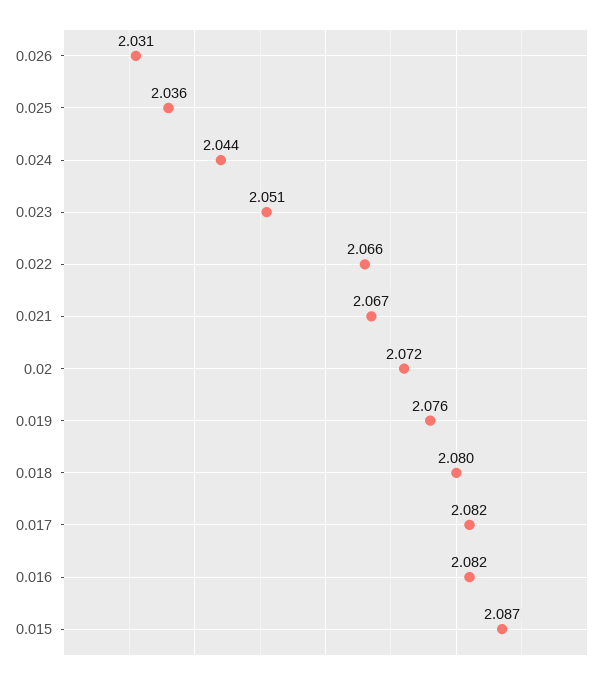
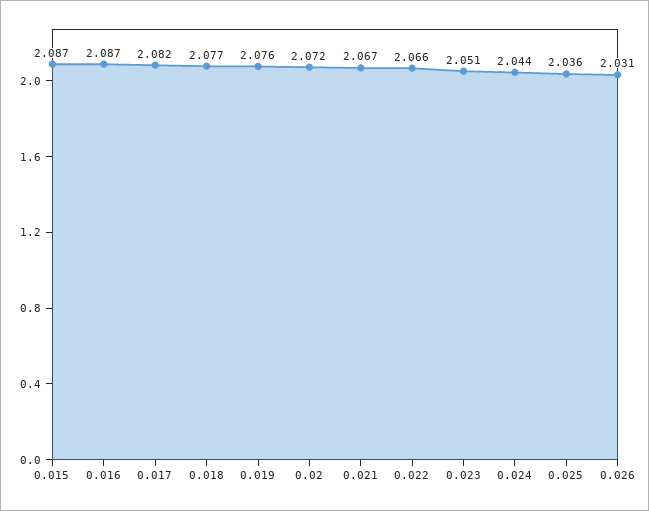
0.018: 2.08 -> 2.077
0.016: 2.082 -> 2.087

